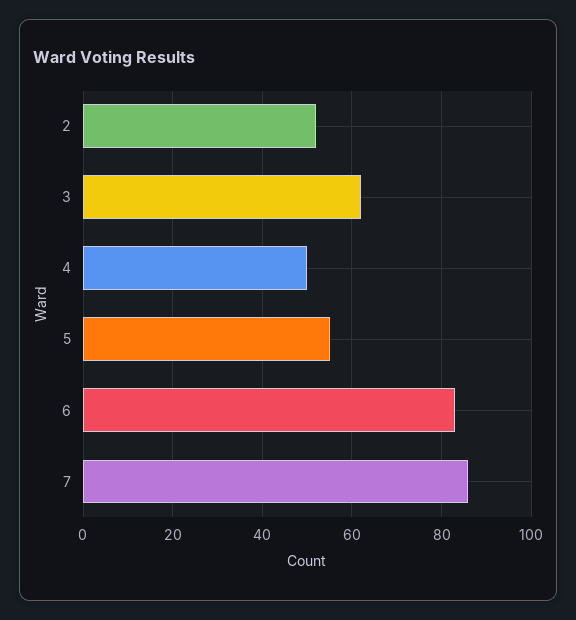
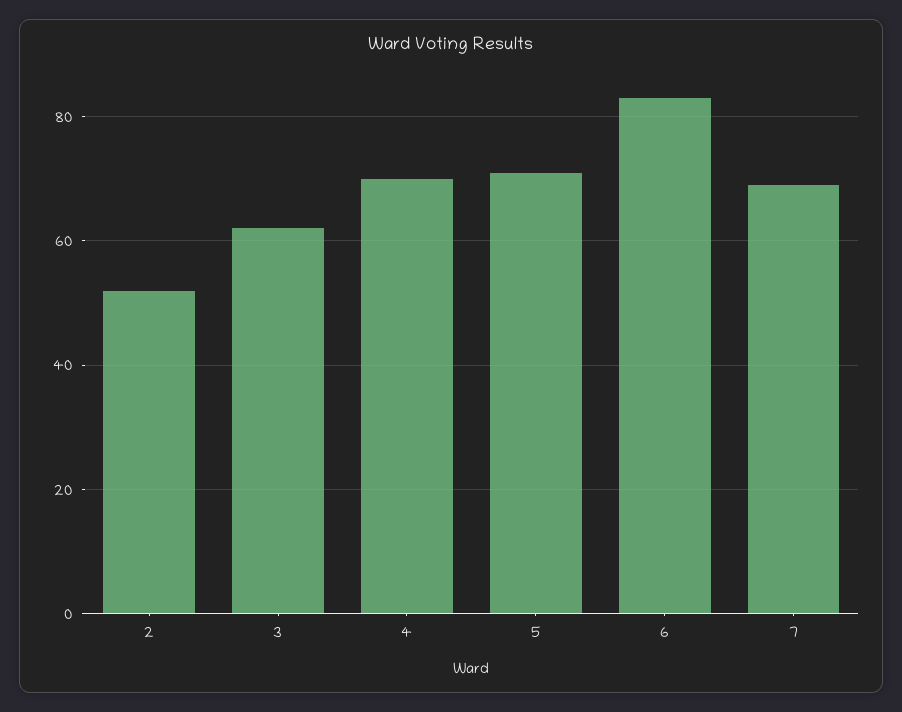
4: 50 -> 70
5: 55 -> 70
7: 85 -> 70

